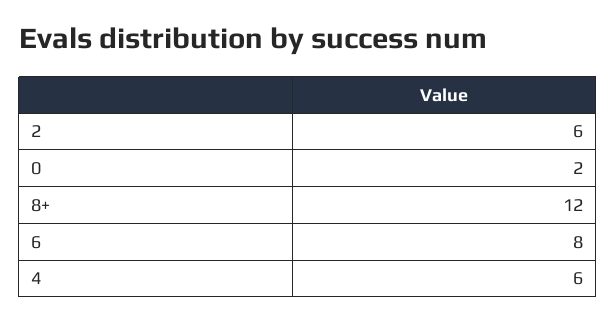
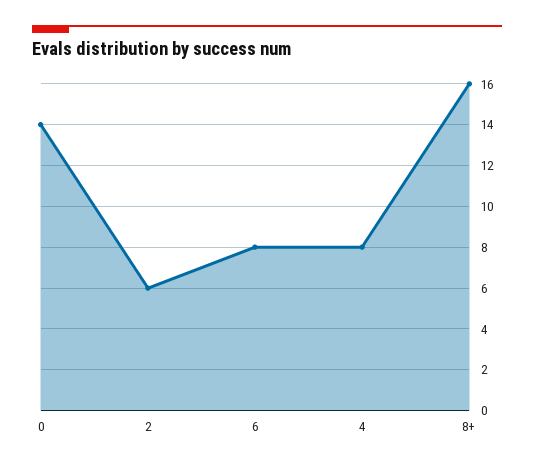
0: 2 -> 14
8+: 12 -> 16
4: 6 -> 8

